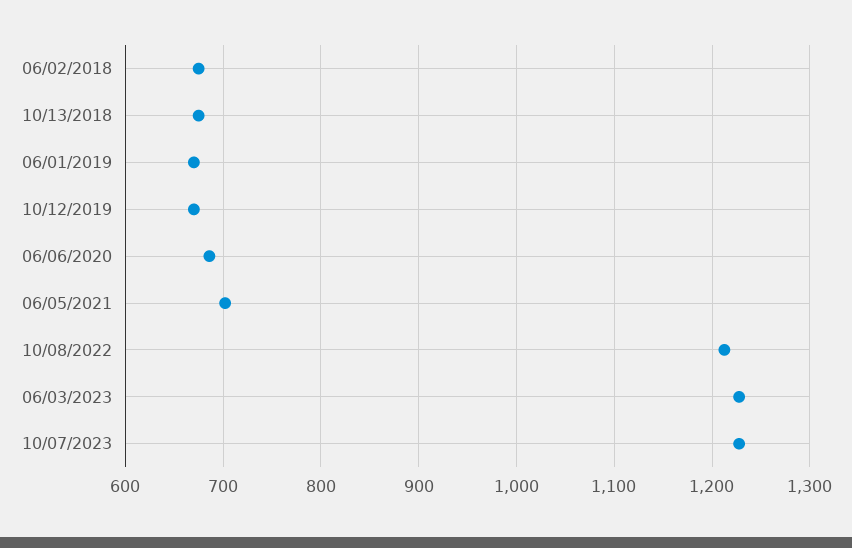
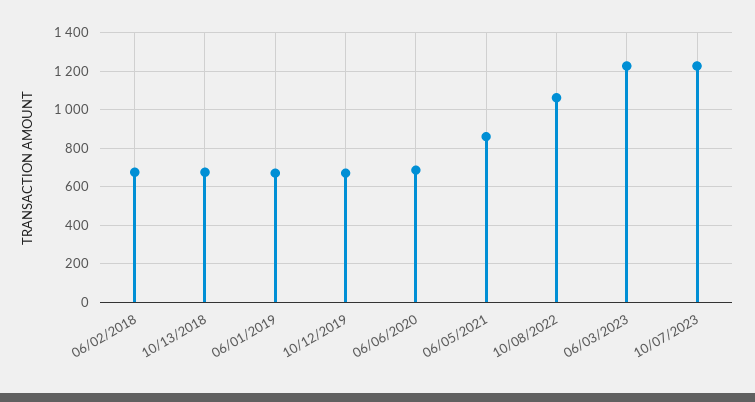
06/05/2021: 700 -> 850
10/08/2022: 1210 -> 1050

